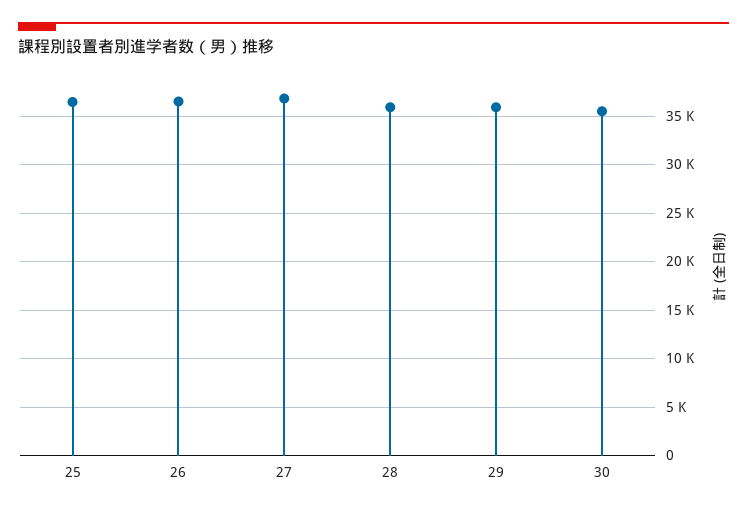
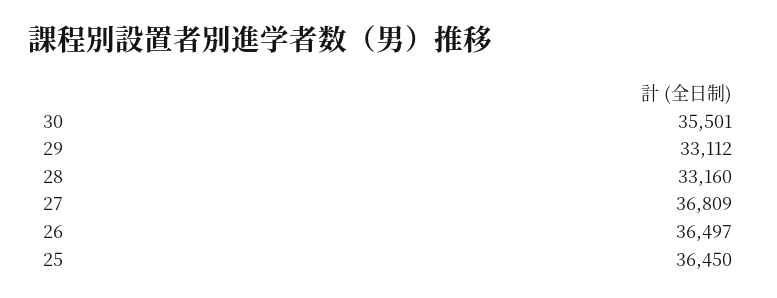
28: 36000 -> 33160
29: 36000 -> 33112

